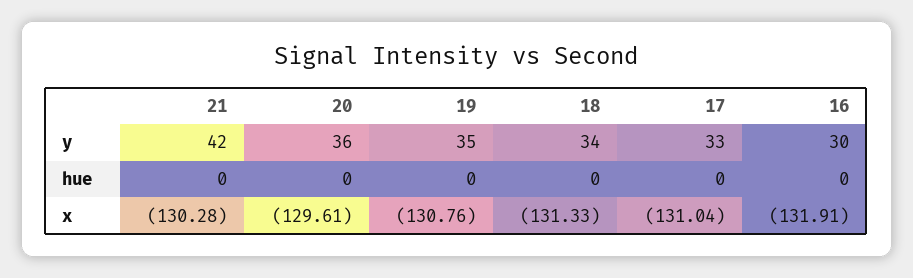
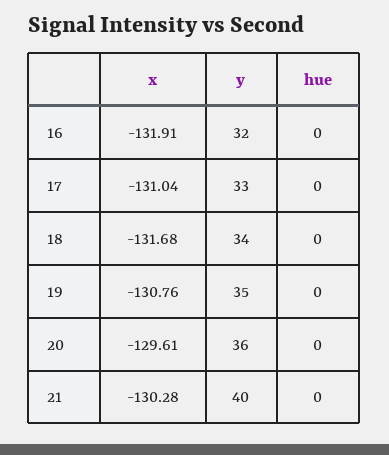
21, y: 42 -> 40
16, y: 30 -> 32
18, x: -131.33 -> -131.68

